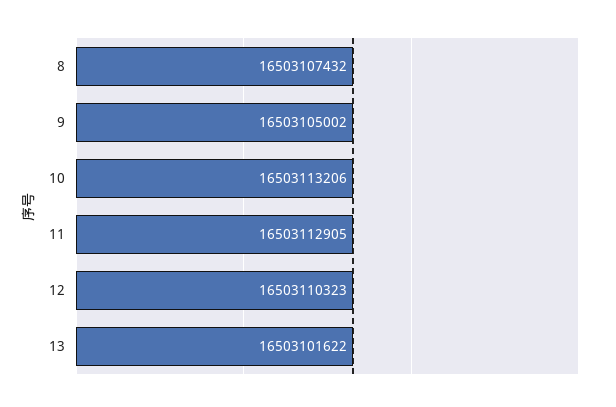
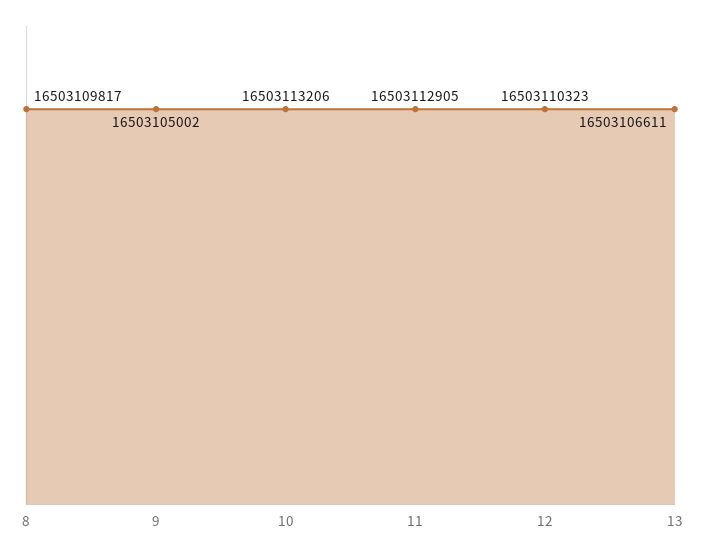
8: 16503107432 -> 16503109817
13: 16503101622 -> 16503106611

